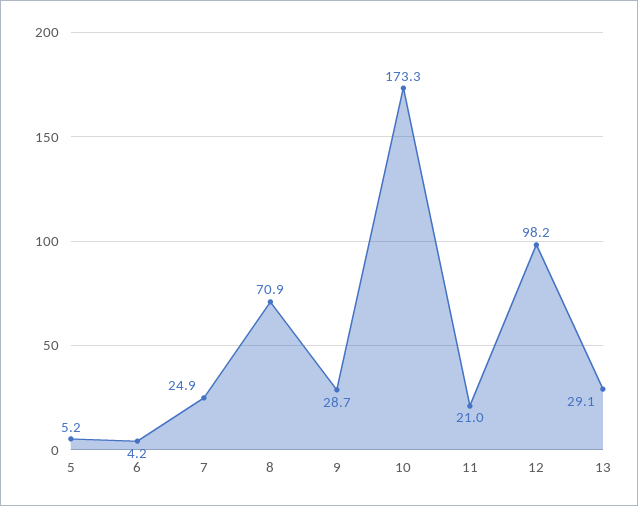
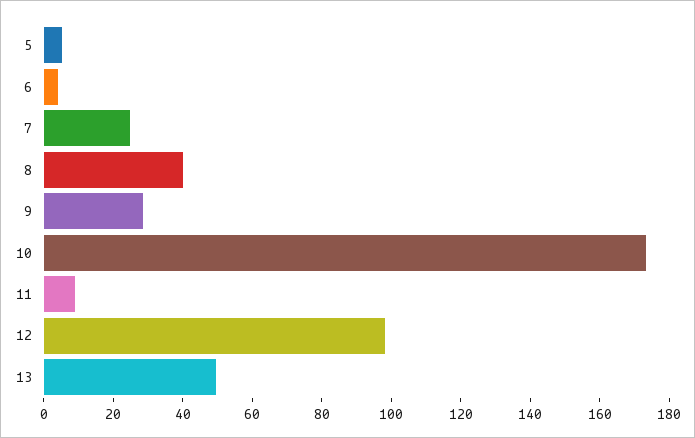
8: 70.9 -> 40
11: 21 -> 10
13: 29.1 -> 50

